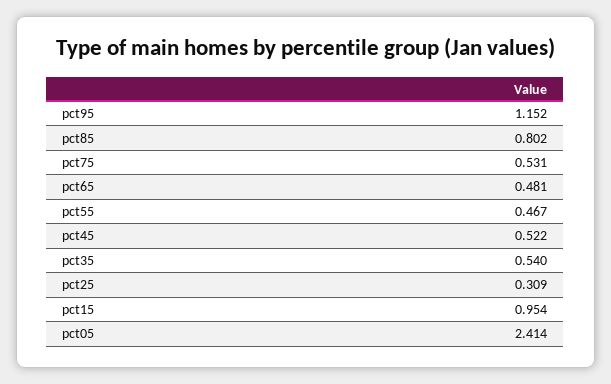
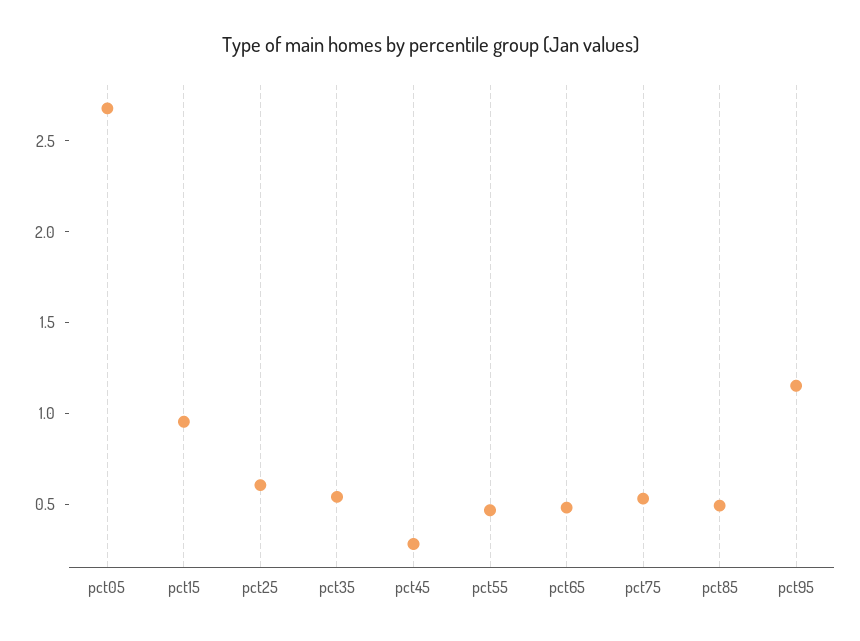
pct85: 0.802 -> 0.5
pct45: 0.522 -> 0.3
pct25: 0.309 -> 0.6
pct05: 2.414 -> 2.7

